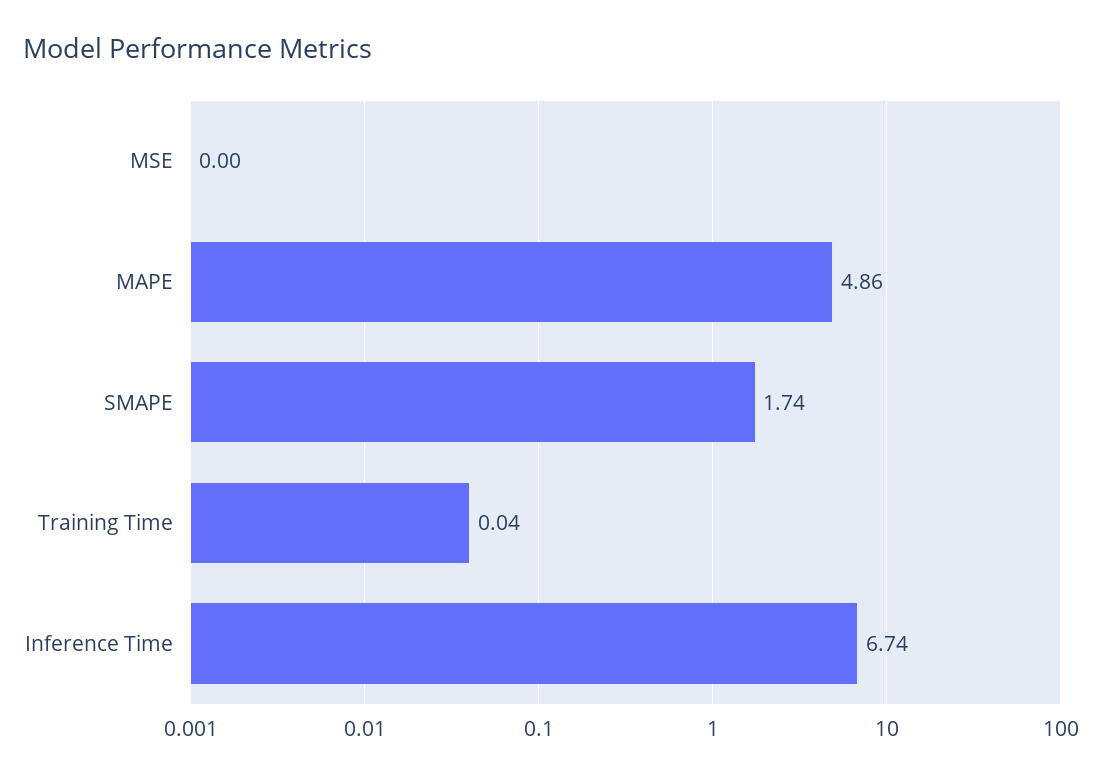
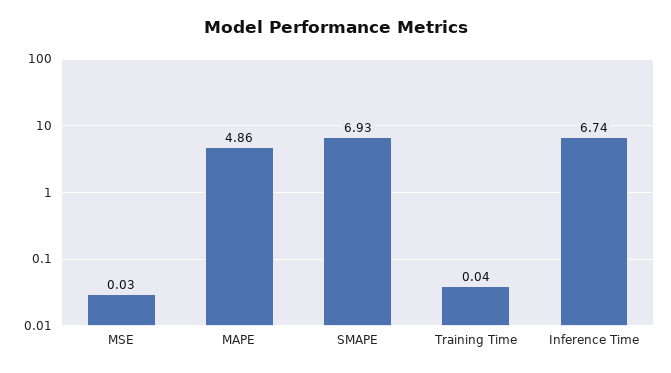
MSE: 0 -> 0.03
SMAPE: 1.74 -> 6.93

